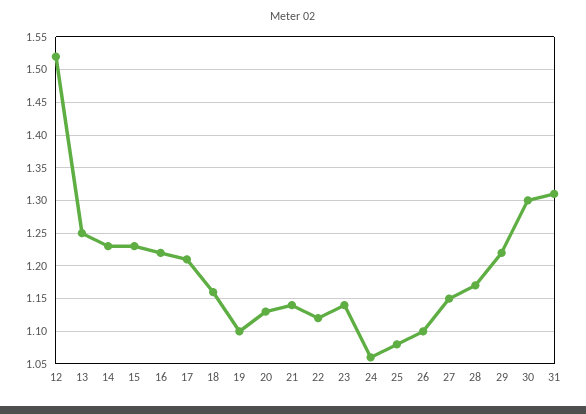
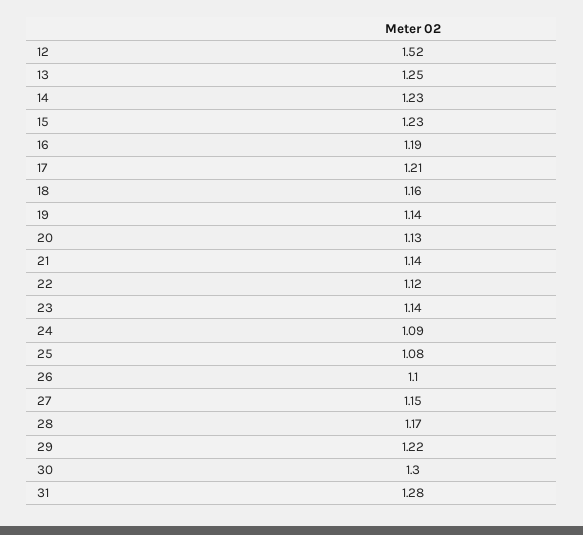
16: 1.22 -> 1.19
19: 1.1 -> 1.14
24: 1.06 -> 1.09
31: 1.31 -> 1.28

